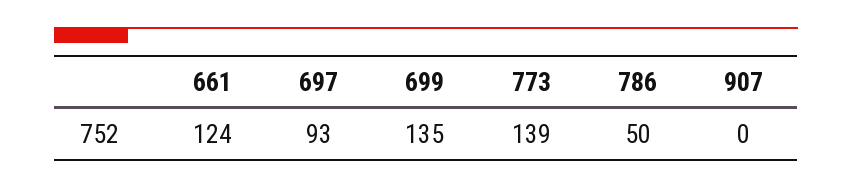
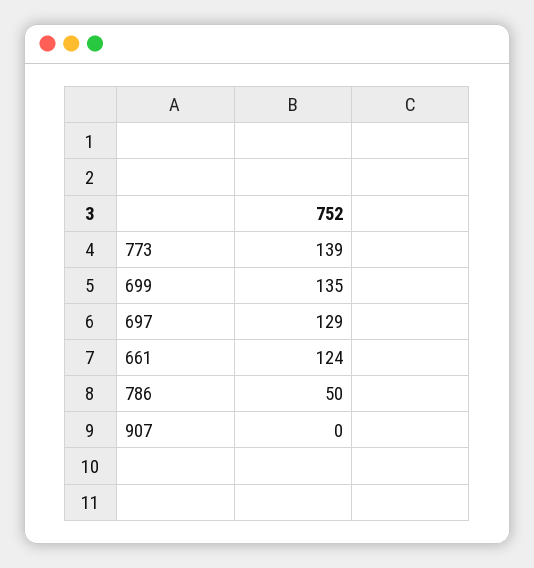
697: 93 -> 129

